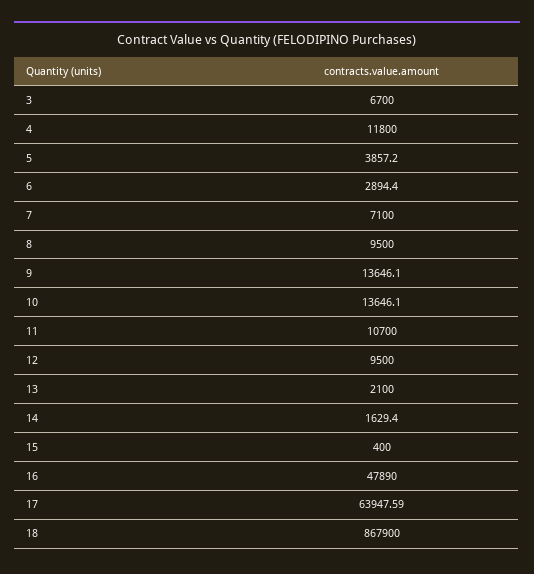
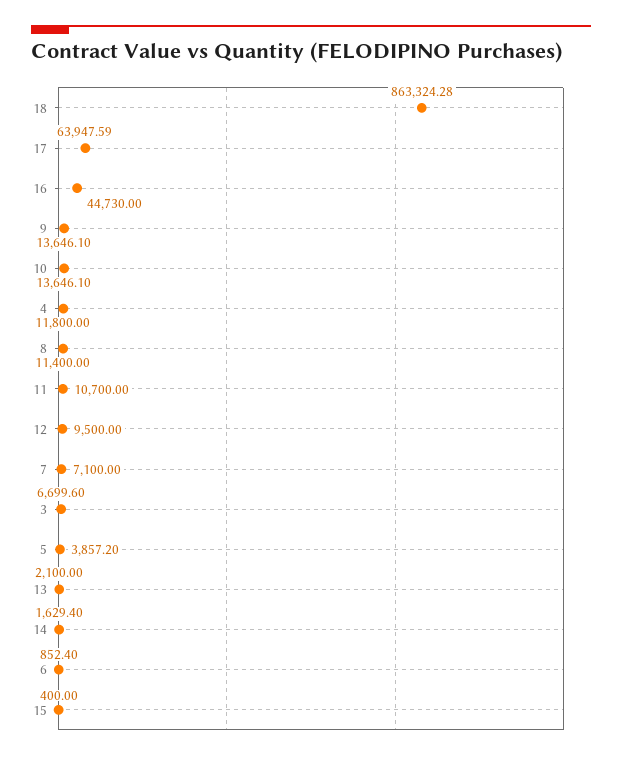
3: 6700 -> 6699.6
6: 2894.4 -> 852.4
8: 9500 -> 11400
16: 47890 -> 44730
18: 867900 -> 863324.28

